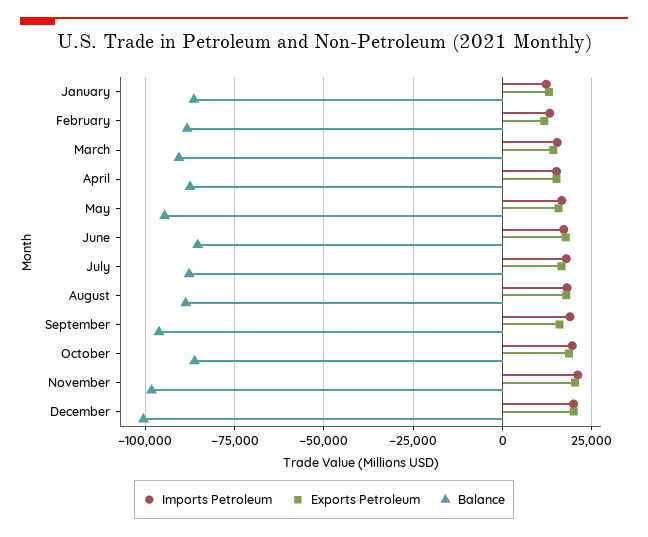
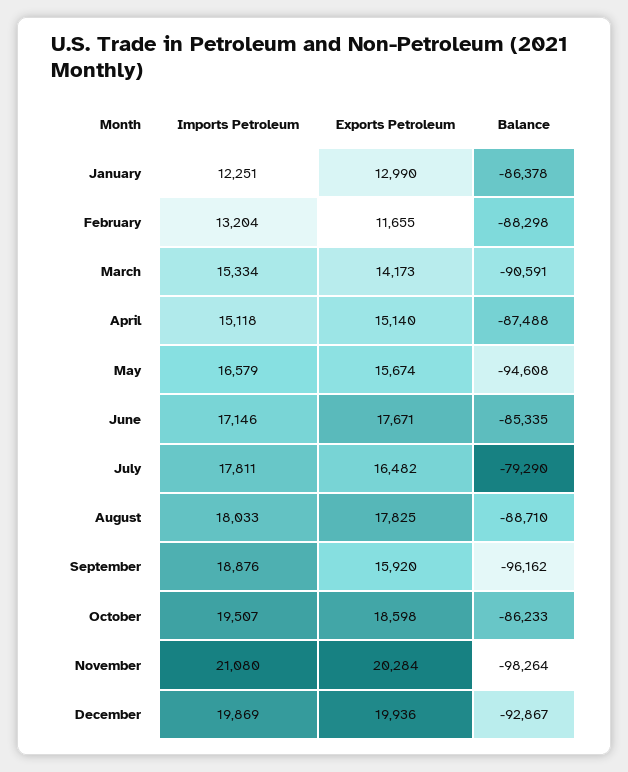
Balance, July: -87500 -> -79290
Balance, December: -100000 -> -92867

